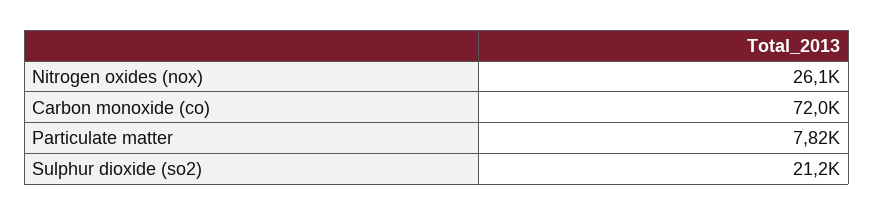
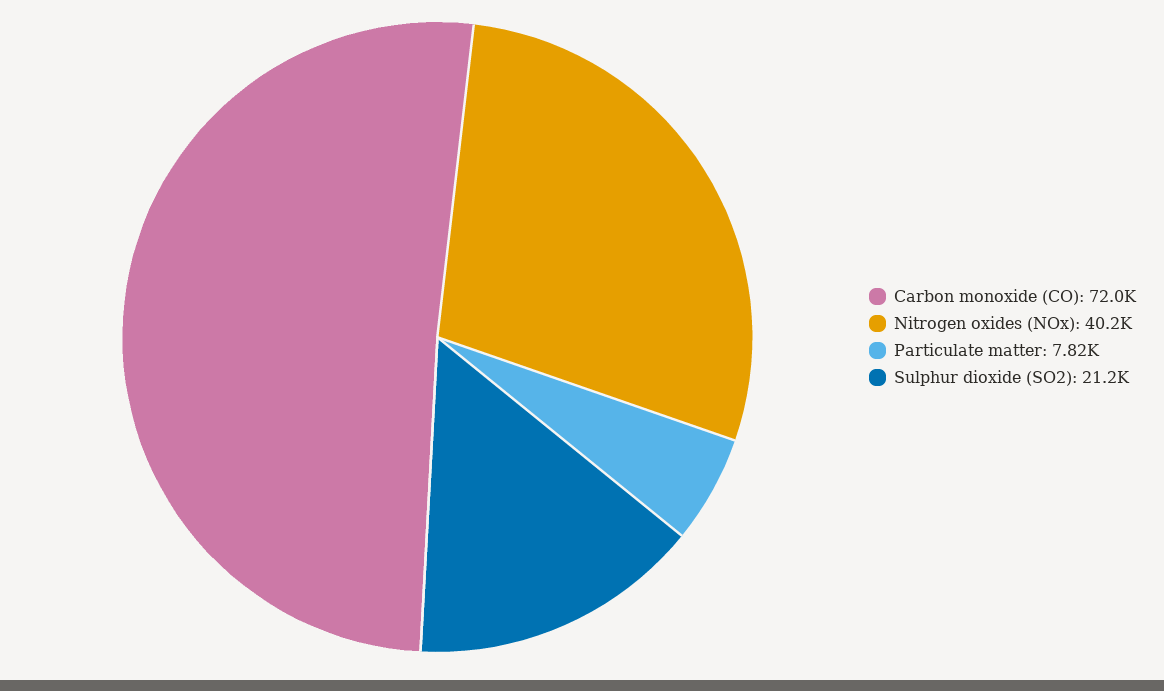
Nitrogen oxides (nox): 26100 -> 40200

